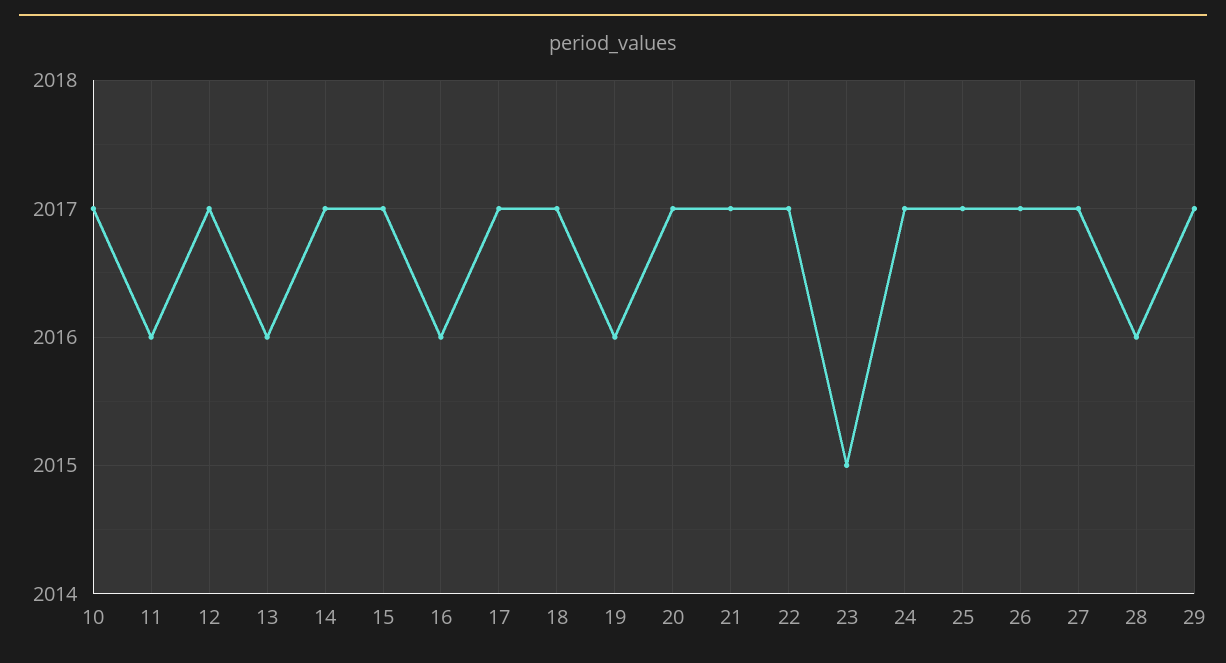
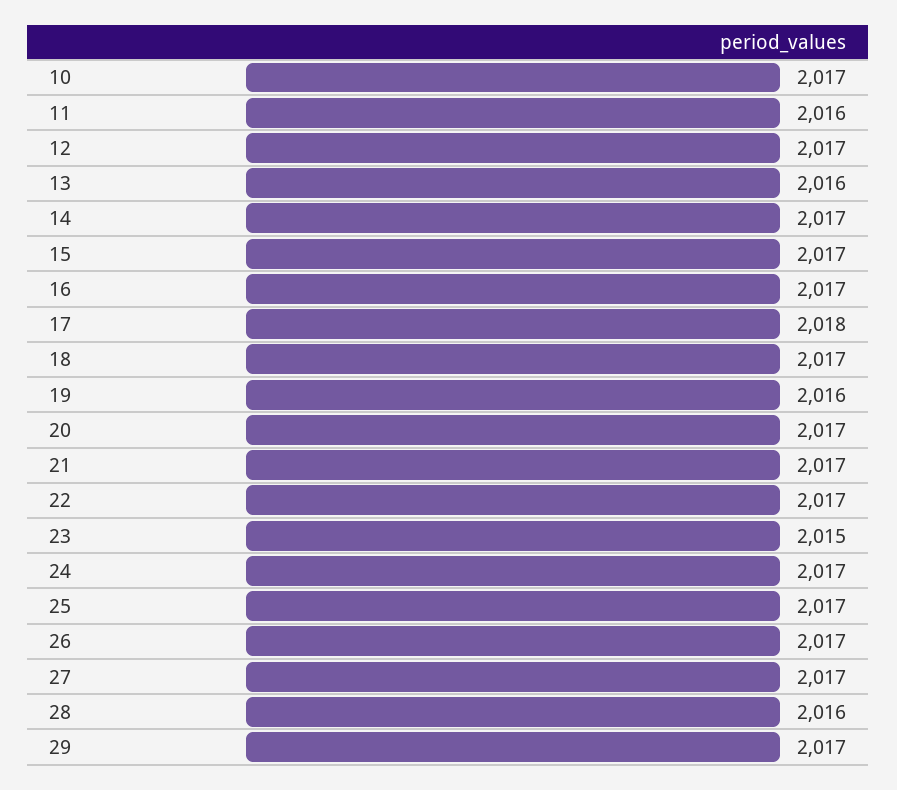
16: 2016 -> 2017
17: 2017 -> 2018

